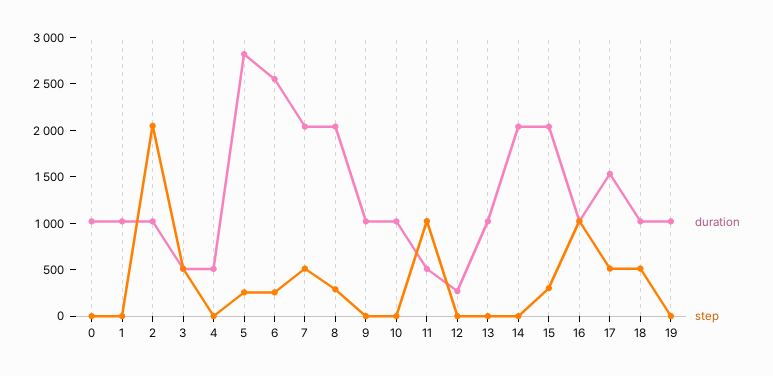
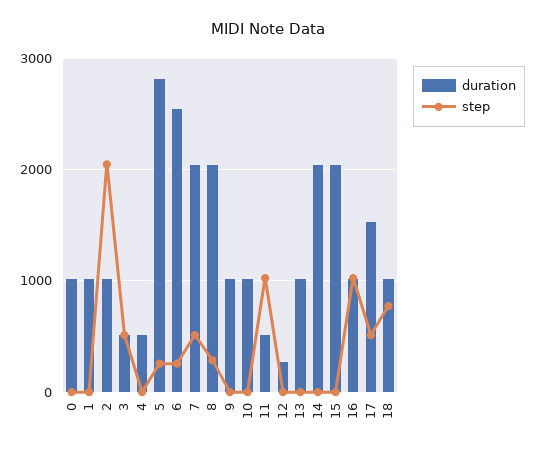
step, 15: 300 -> 0
step, 18: 500 -> 800
duration, 19: 1000 -> none
step, 19: 0 -> none

